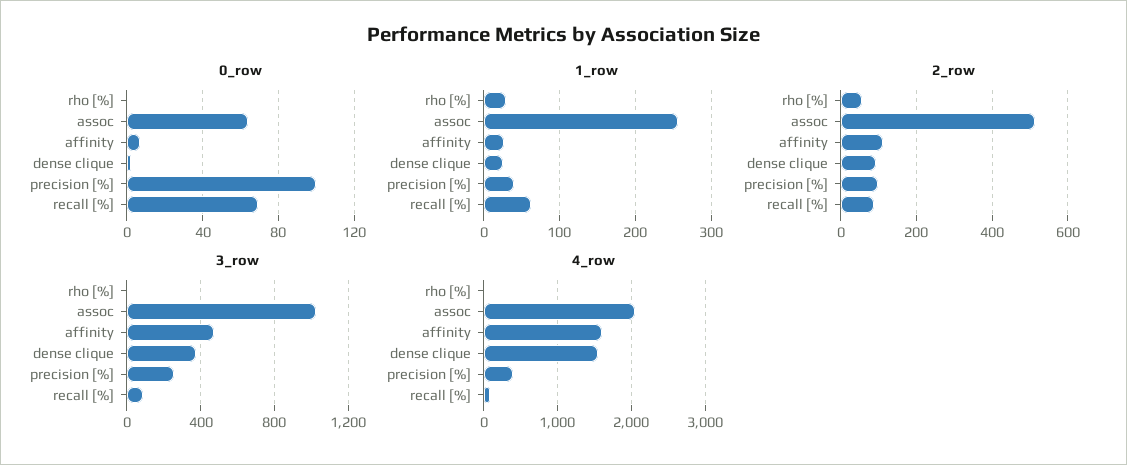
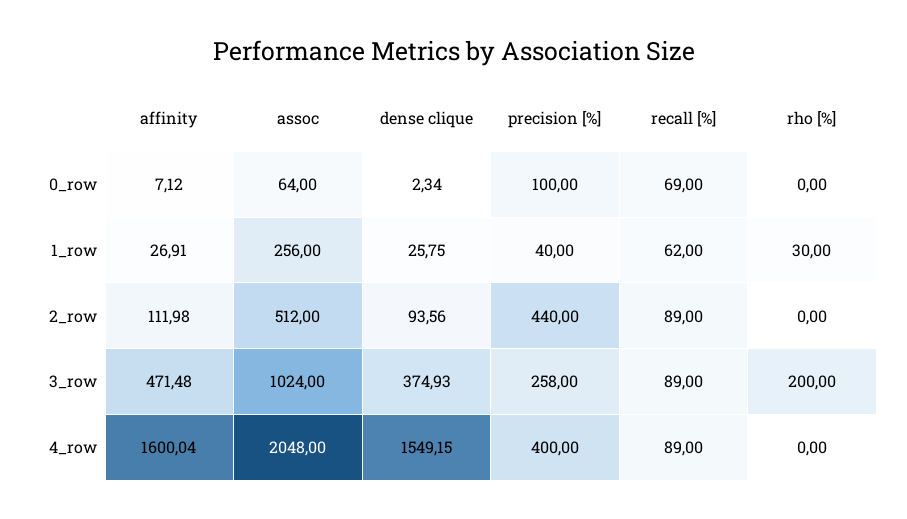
2_row, rho [%]: 60 -> 0
2_row, precision [%]: 100 -> 440
3_row, rho [%]: 0 -> 200

